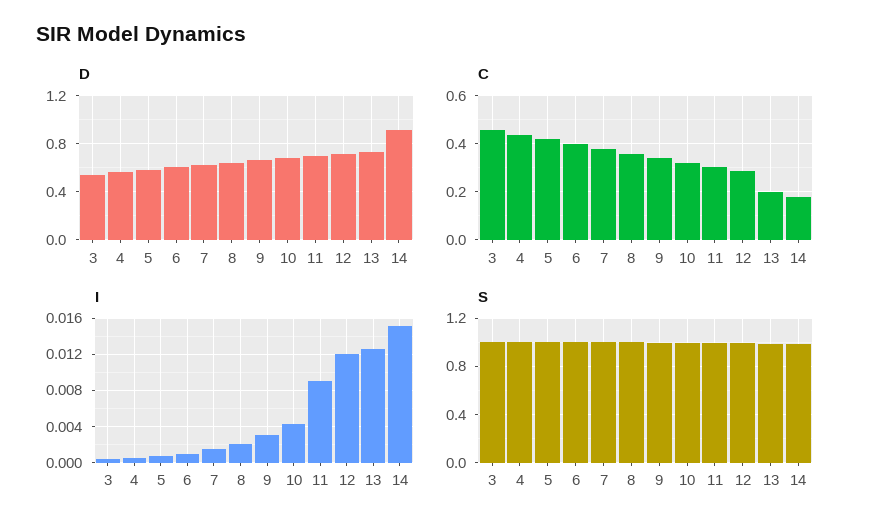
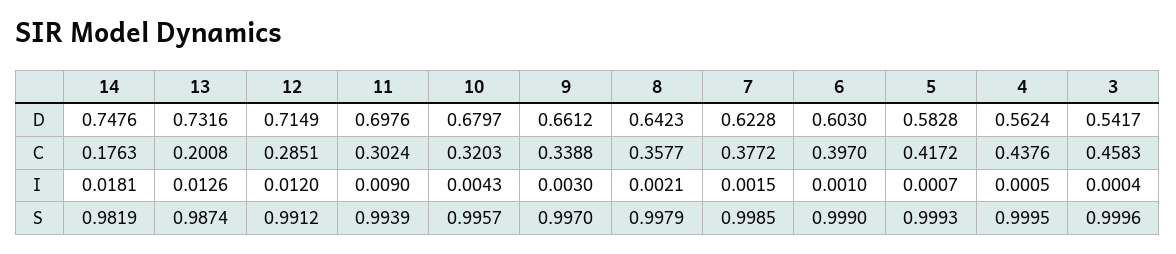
D, 14: 0.9 -> 0.7476
I, 14: 0.015 -> 0.0181

